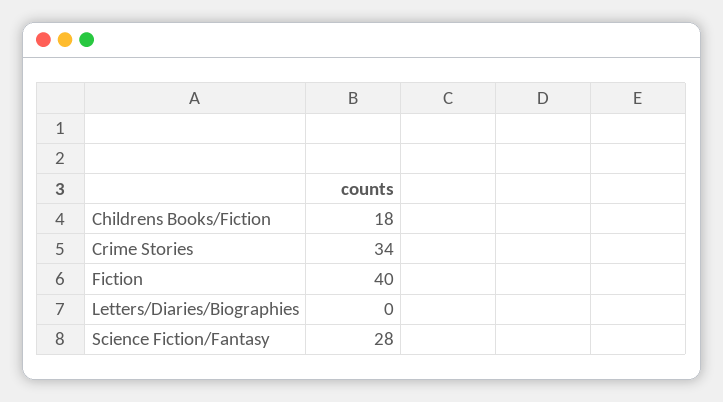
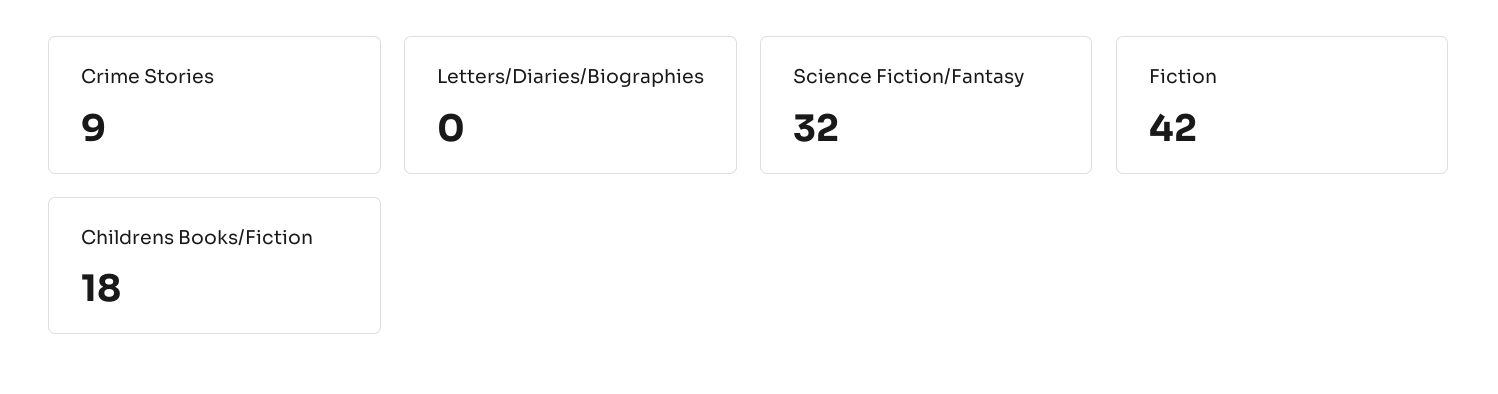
Crime Stories: 34 -> 9
Fiction: 40 -> 42
Science Fiction/Fantasy: 28 -> 32

